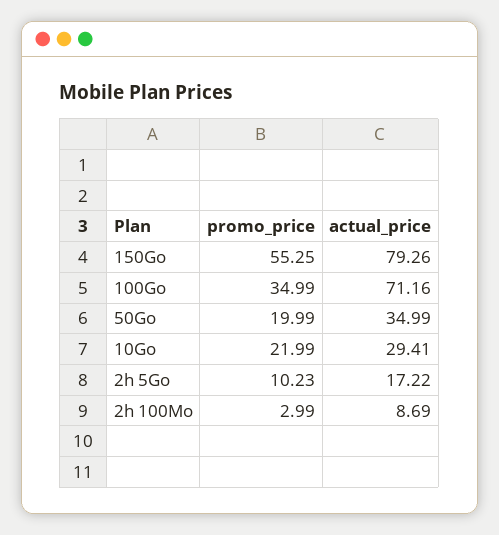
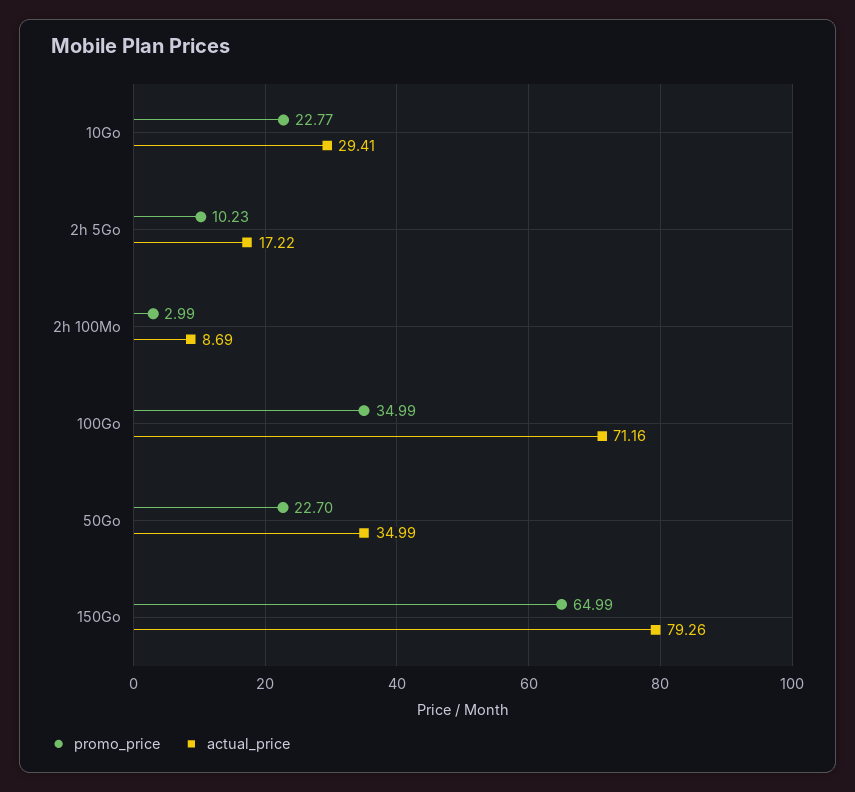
promo_price, 150Go: 55.25 -> 64.99
promo_price, 50Go: 19.99 -> 22.7
promo_price, 10Go: 21.99 -> 22.77

